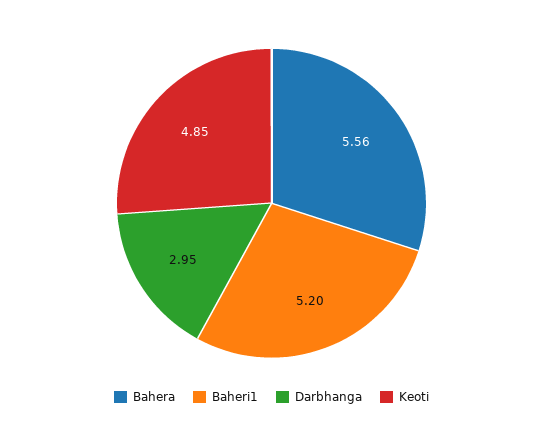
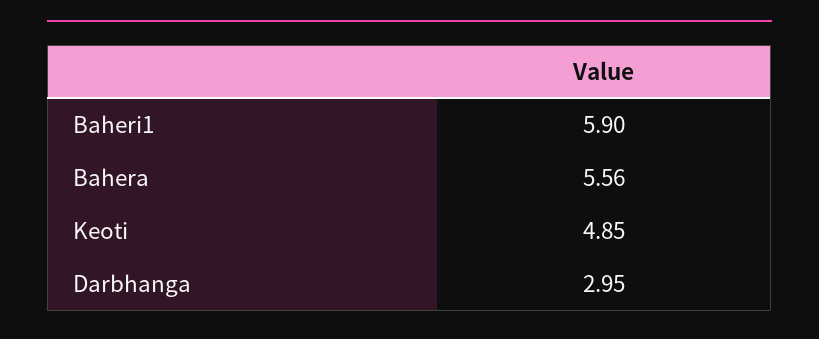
Baheri1: 5.2 -> 5.9

